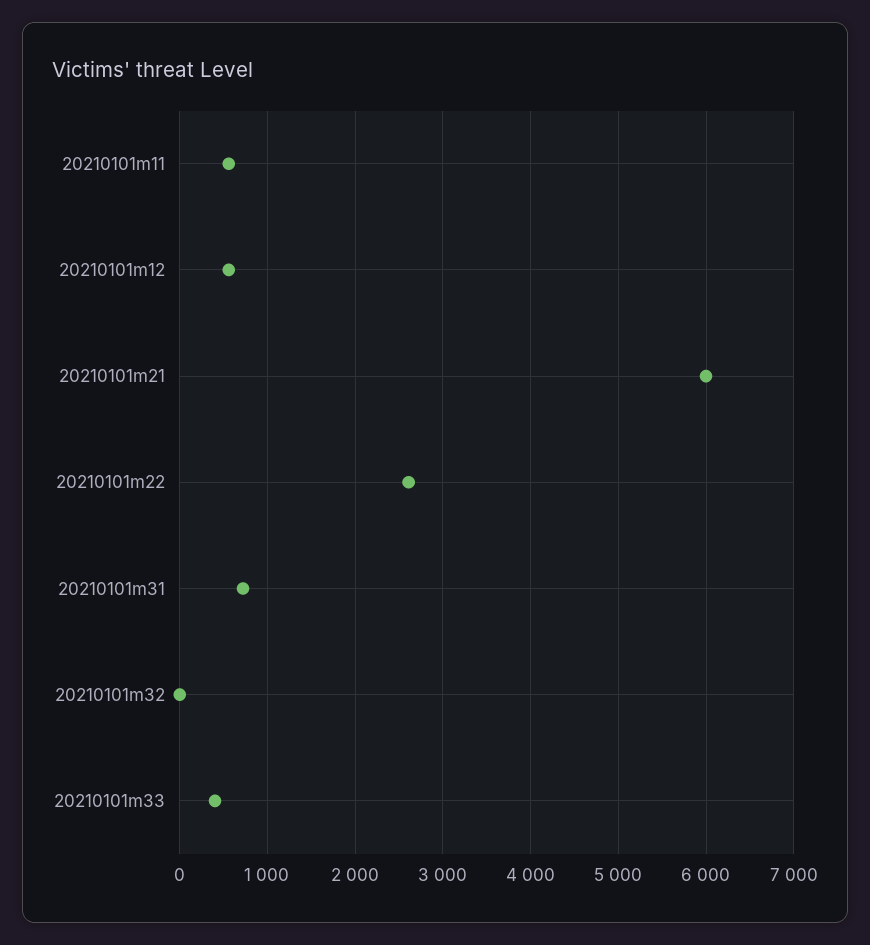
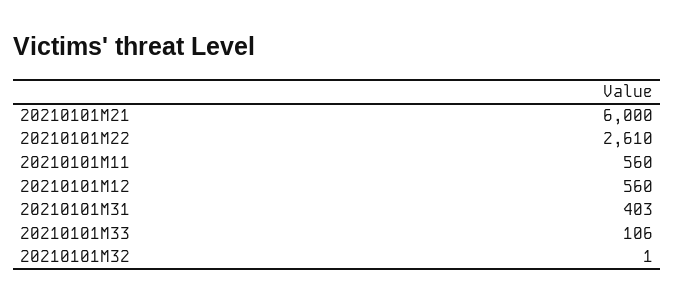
20210101m31: 700 -> 403
20210101m33: 400 -> 106

